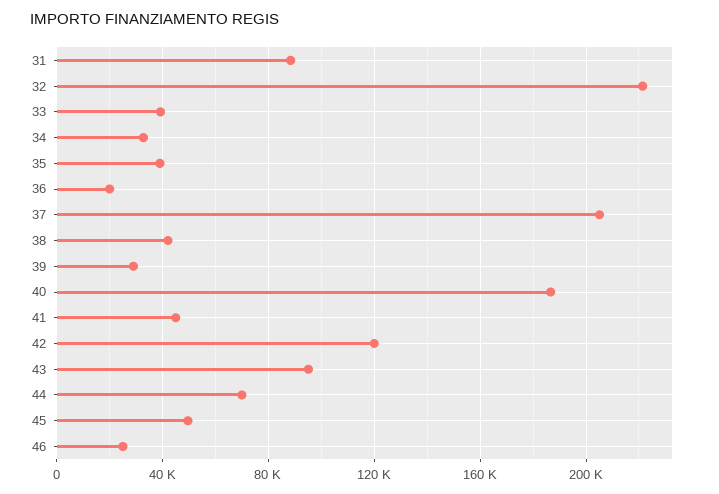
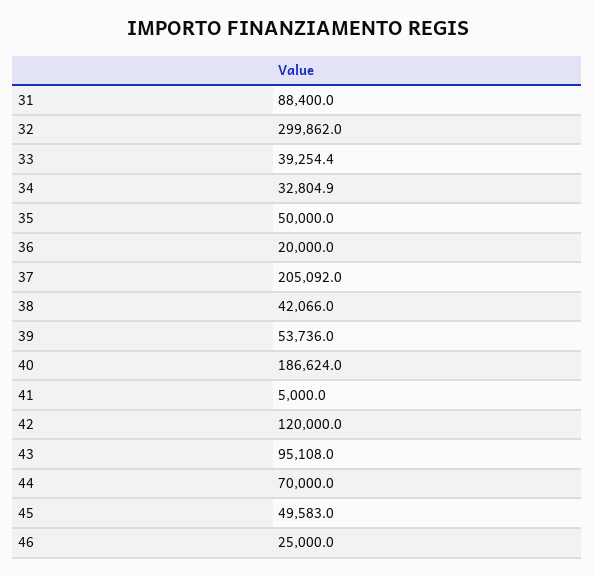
32: 220000 -> 299862
35: 40000 -> 50000
39: 30000 -> 53736
41: 45000 -> 5000

